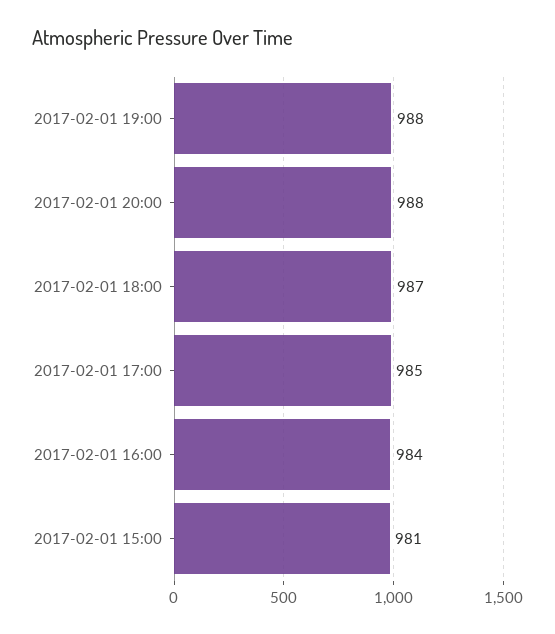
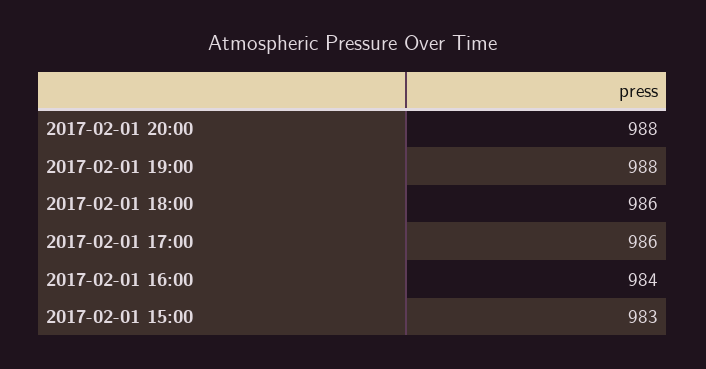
2017-02-01 18:00: 987 -> 986
2017-02-01 17:00: 985 -> 986
2017-02-01 15:00: 981 -> 983

